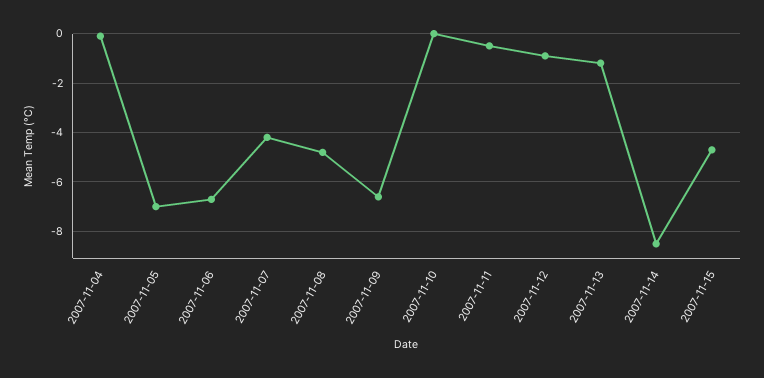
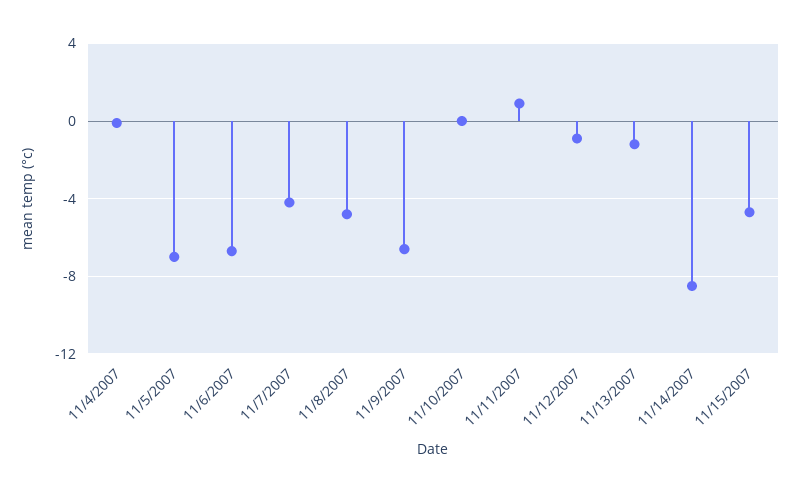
2007-11-11: -0.5 -> 1

